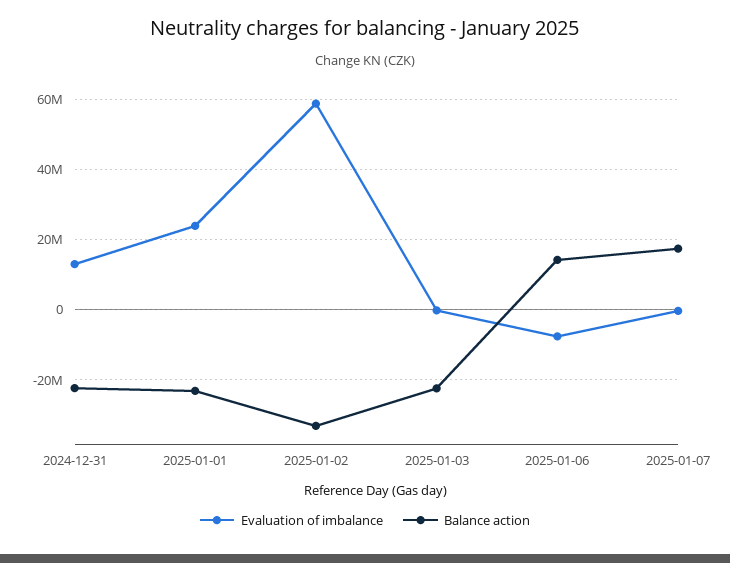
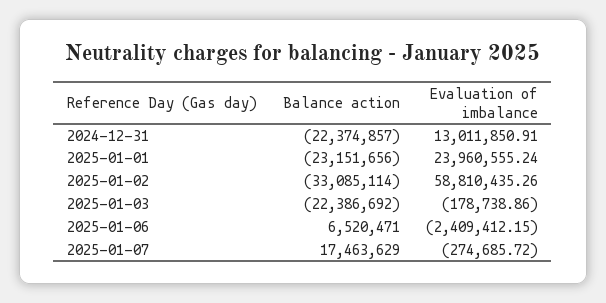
Evaluation of imbalance, 2025-01-06: -8000000 -> -2409412.15
Balance action, 2025-01-06: 14000000 -> 6520471

